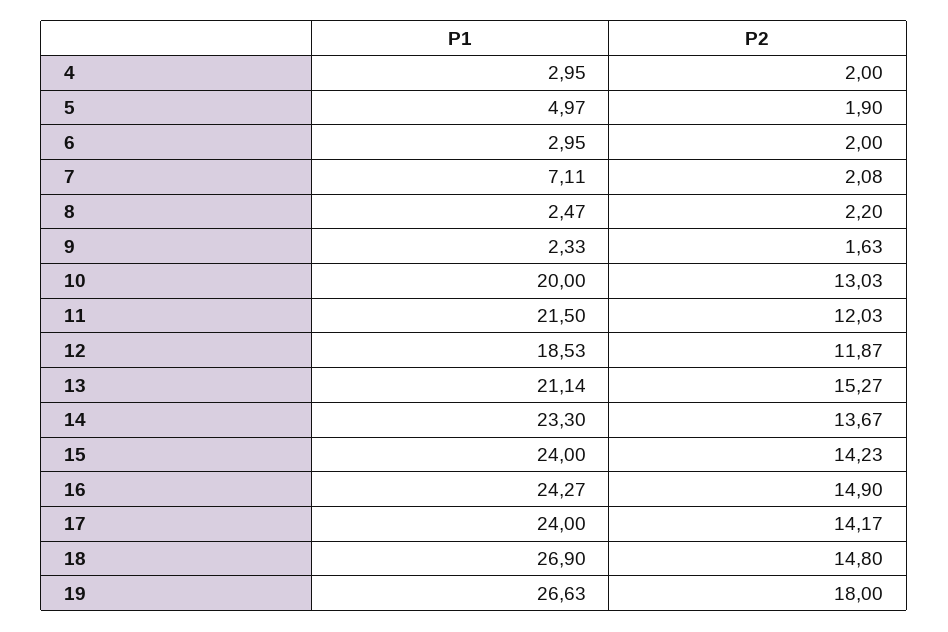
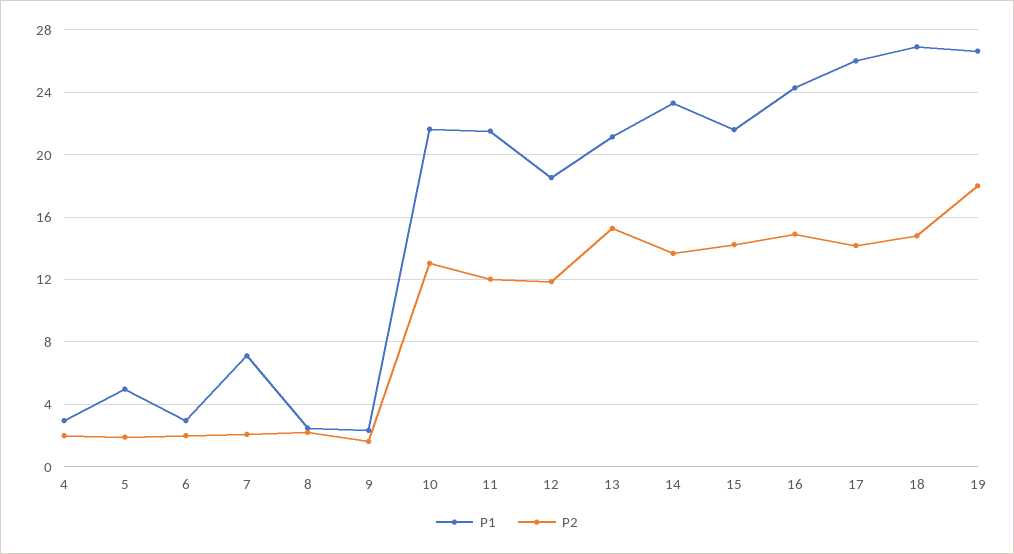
P1, 10: 20 -> 21.5
P1, 15: 24 -> 21.5
P1, 17: 24 -> 26

